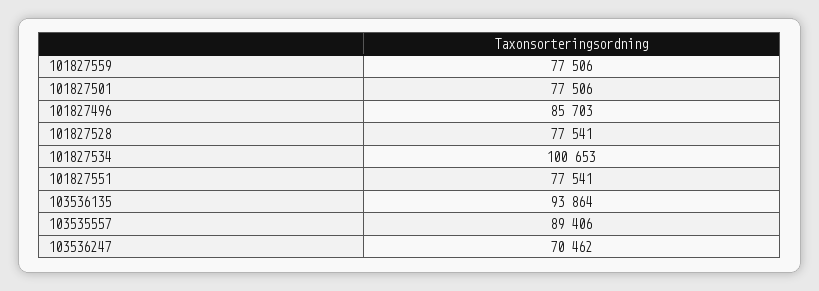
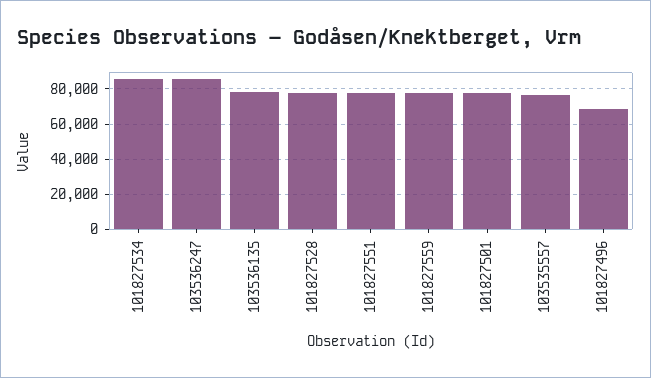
101827496: 85703 -> 70000
101827534: 100653 -> 85000
103536135: 93864 -> 80000
103535557: 89406 -> 75000
103536247: 70462 -> 85000

